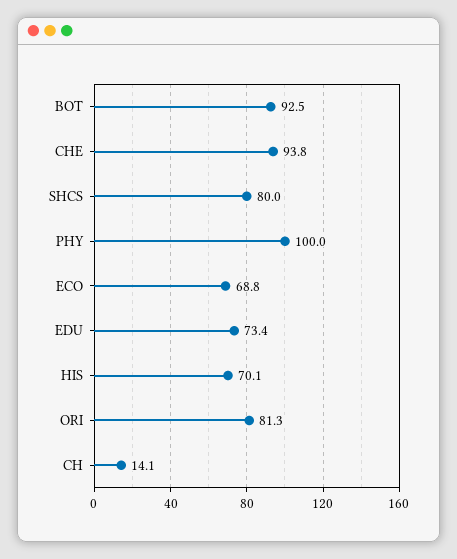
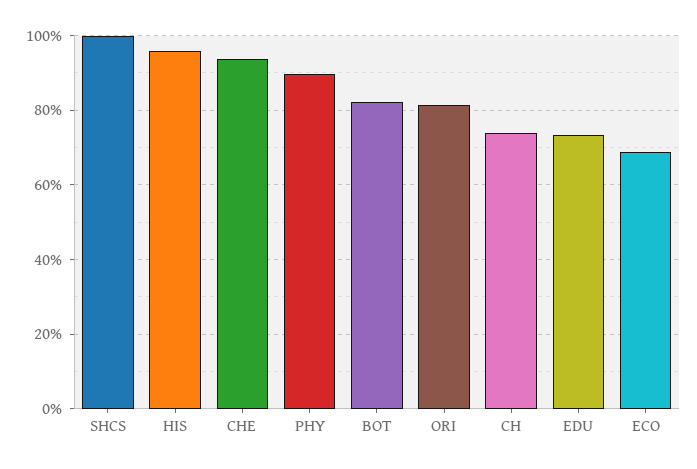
BOT: 92.5 -> 82
SHCS: 80 -> 100
PHY: 100 -> 90
HIS: 70.1 -> 96
CH: 14.1 -> 74

